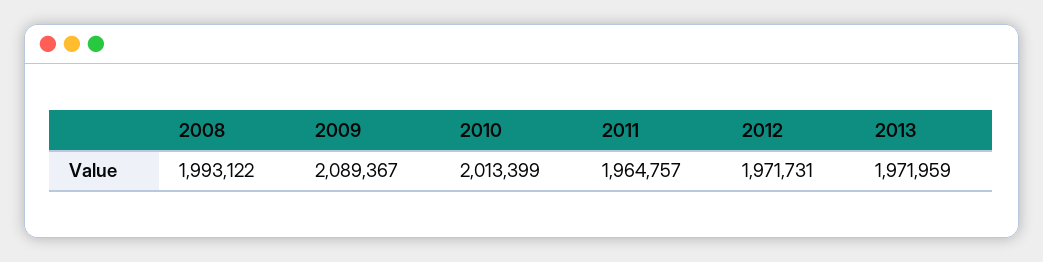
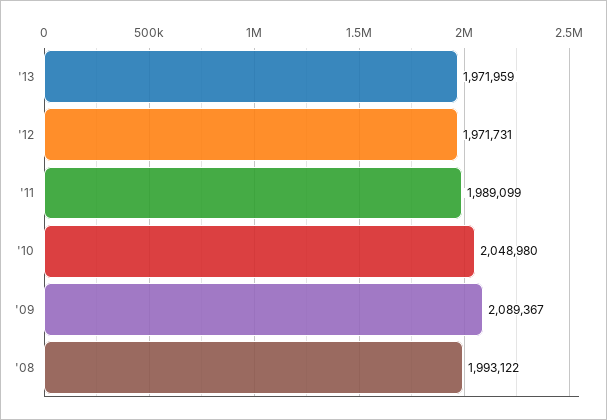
2010: 2013399 -> 2048980
2011: 1964757 -> 1989099

